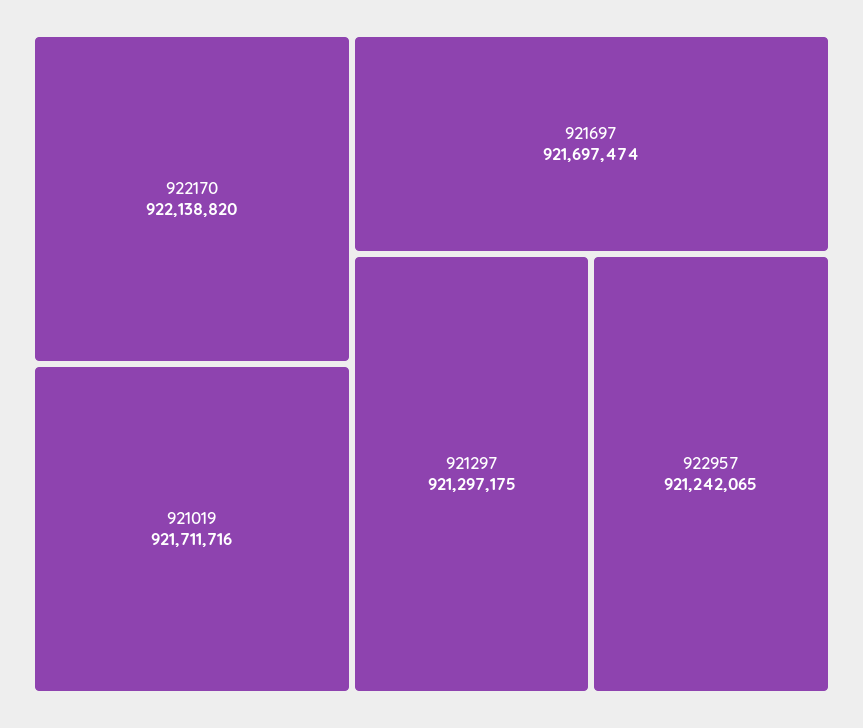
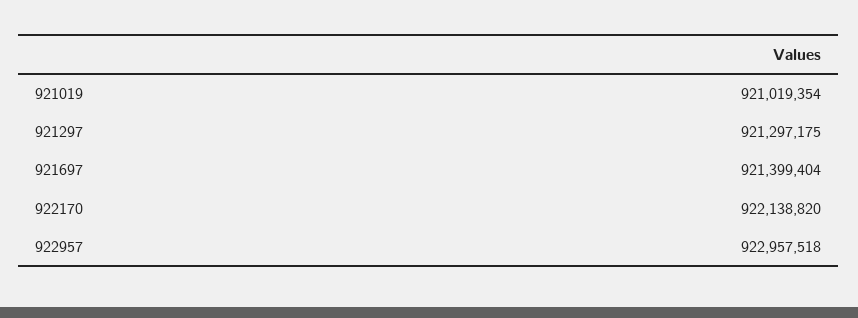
921019: 921711716 -> 921019354
921697: 921697474 -> 921399404
922957: 921242065 -> 922957518

